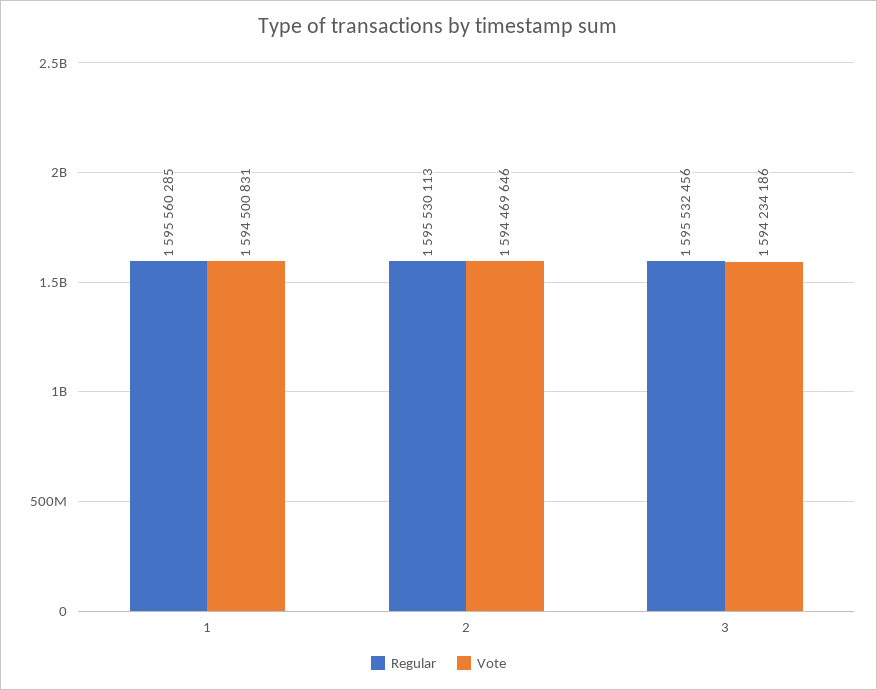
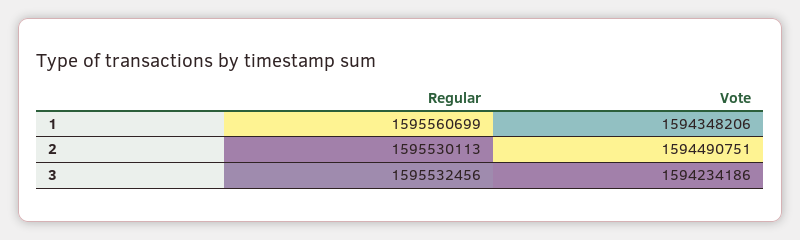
Regular, 1: 1595560285 -> 1595560699
Vote, 1: 1594500831 -> 1594348206
Vote, 2: 1594469646 -> 1594490751

